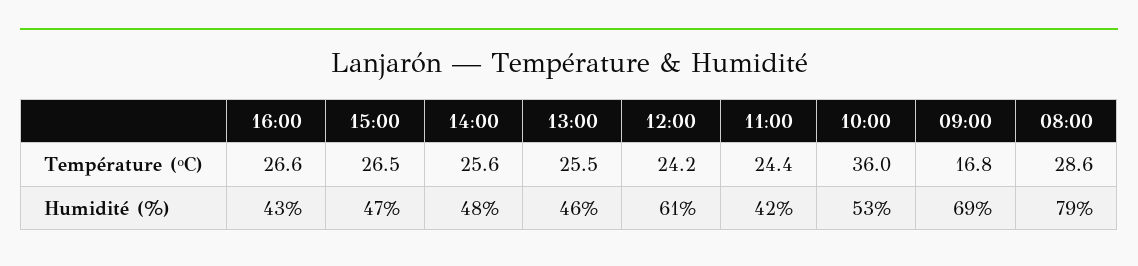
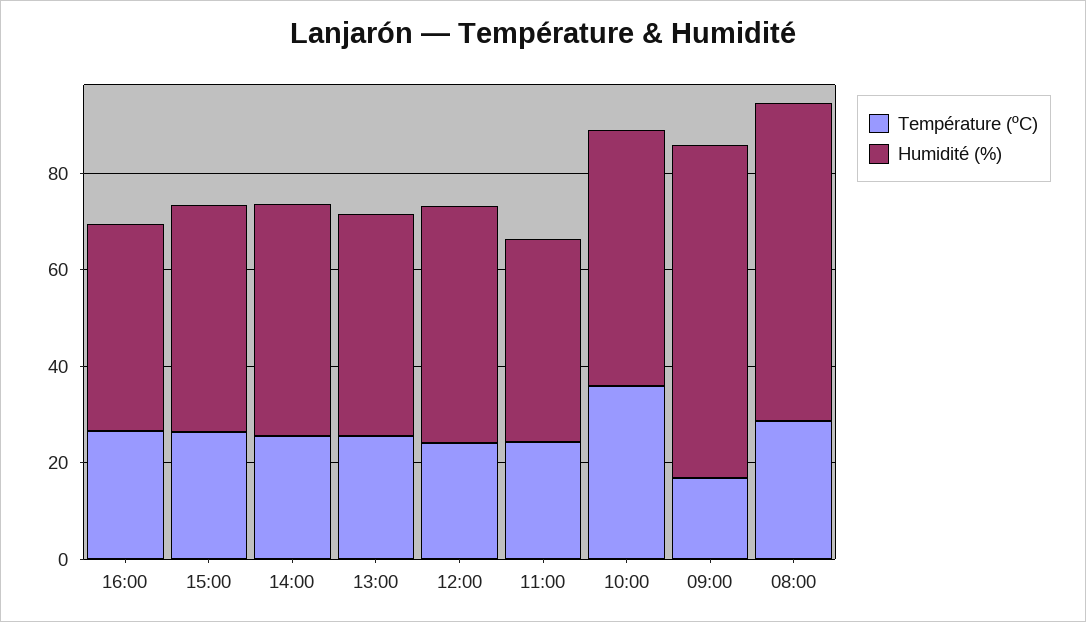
Humidité (%), 12:00: 61 -> 50
Humidité (%), 08:00: 79 -> 65

